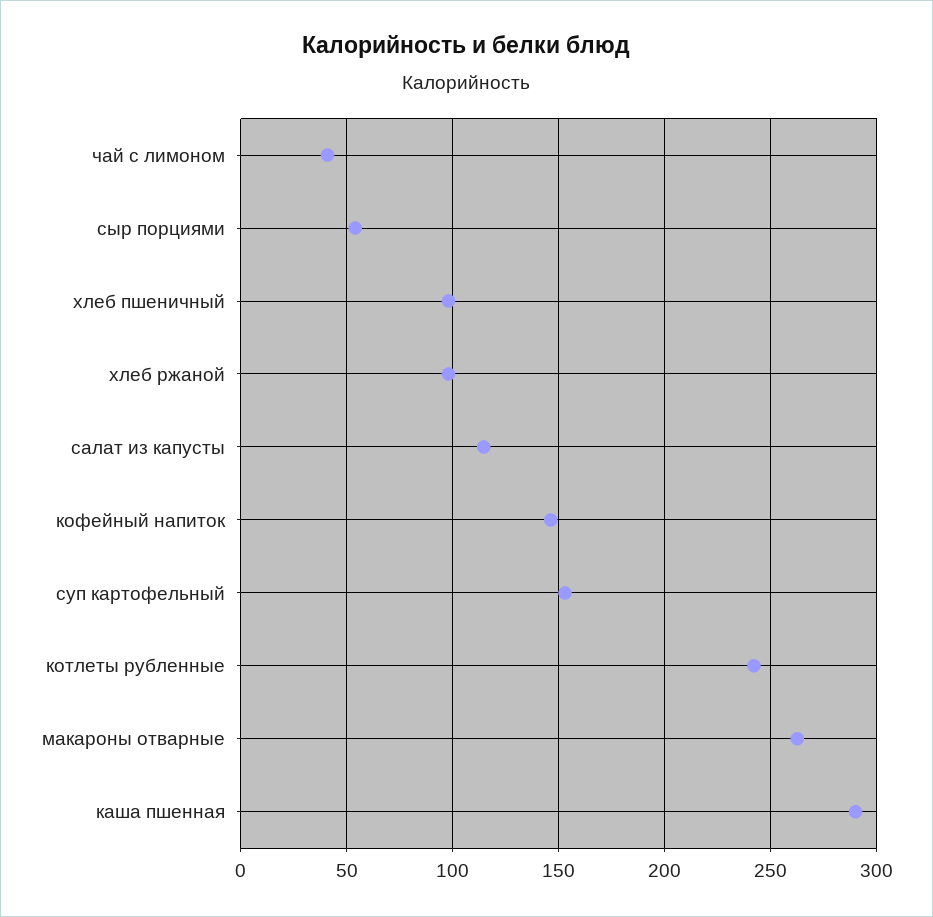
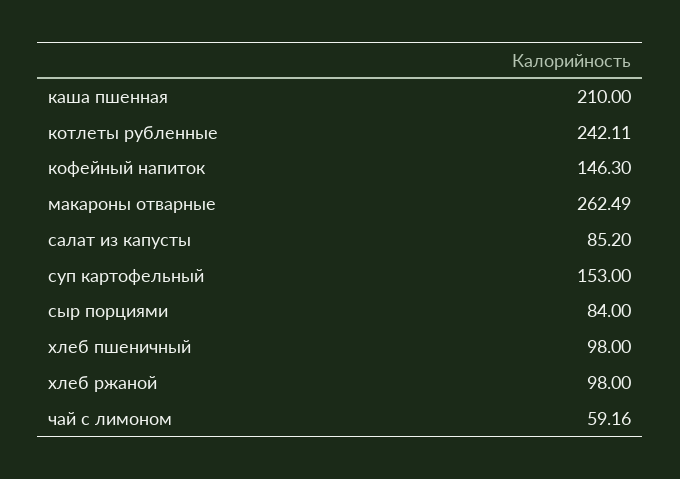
чай с лимоном: 40 -> 59.16
сыр порциями: 55 -> 84
салат из капусты: 115 -> 85.2
каша пшенная: 290 -> 210

